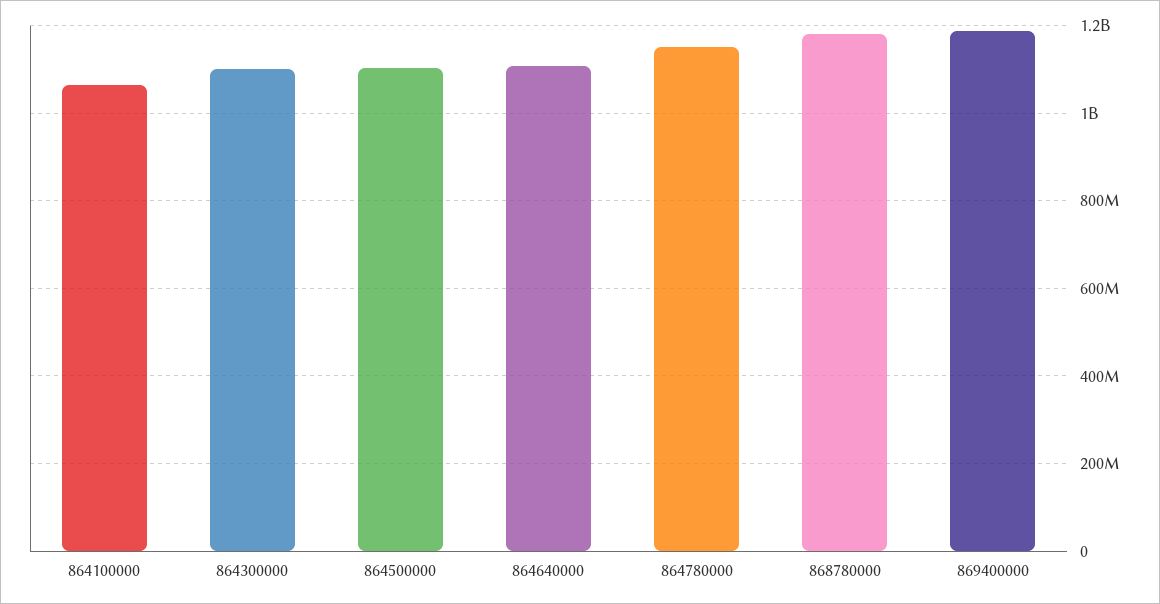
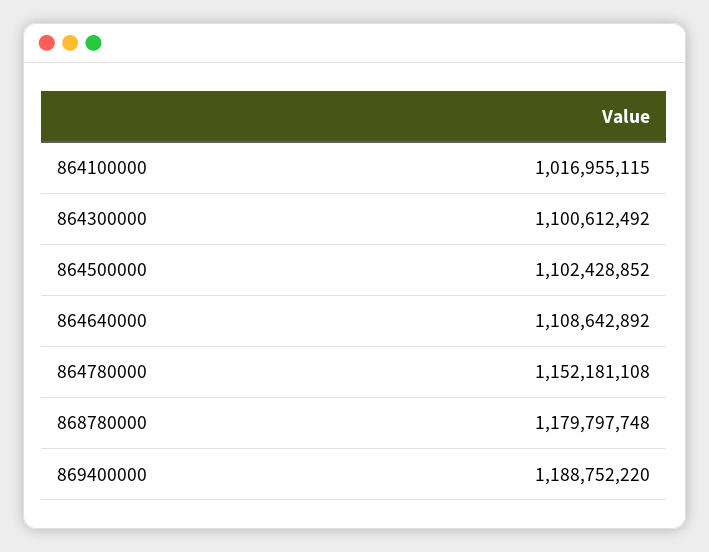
864100000: 1060000000 -> 1016955115

